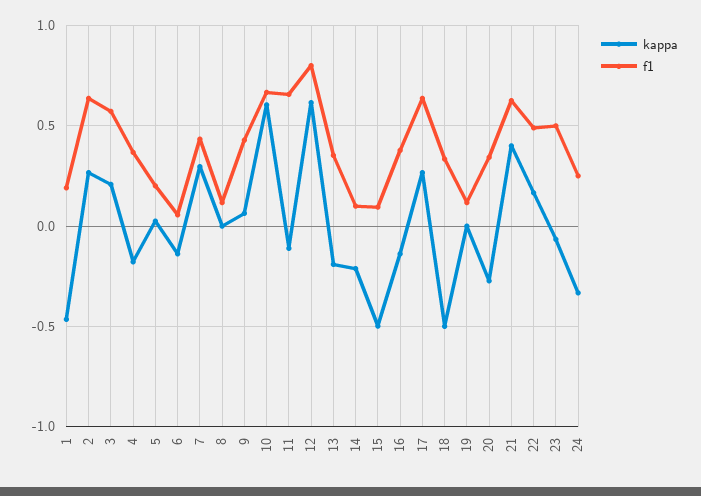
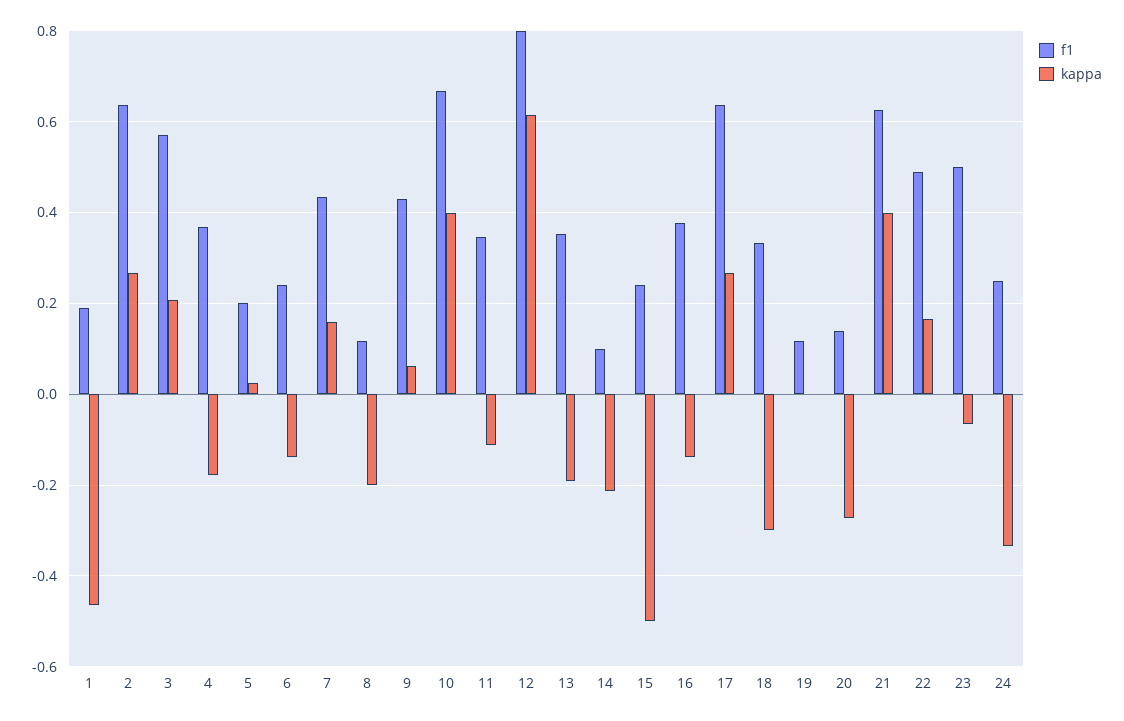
f1, 6: 0.05 -> 0.24
kappa, 7: 0.3 -> 0.16
kappa, 8: 0 -> -0.2
kappa, 10: 0.6 -> 0.4
f1, 11: 0.65 -> 0.34
f1, 15: 0.1 -> 0.24
kappa, 18: -0.5 -> -0.3
f1, 20: 0.35 -> 0.14

